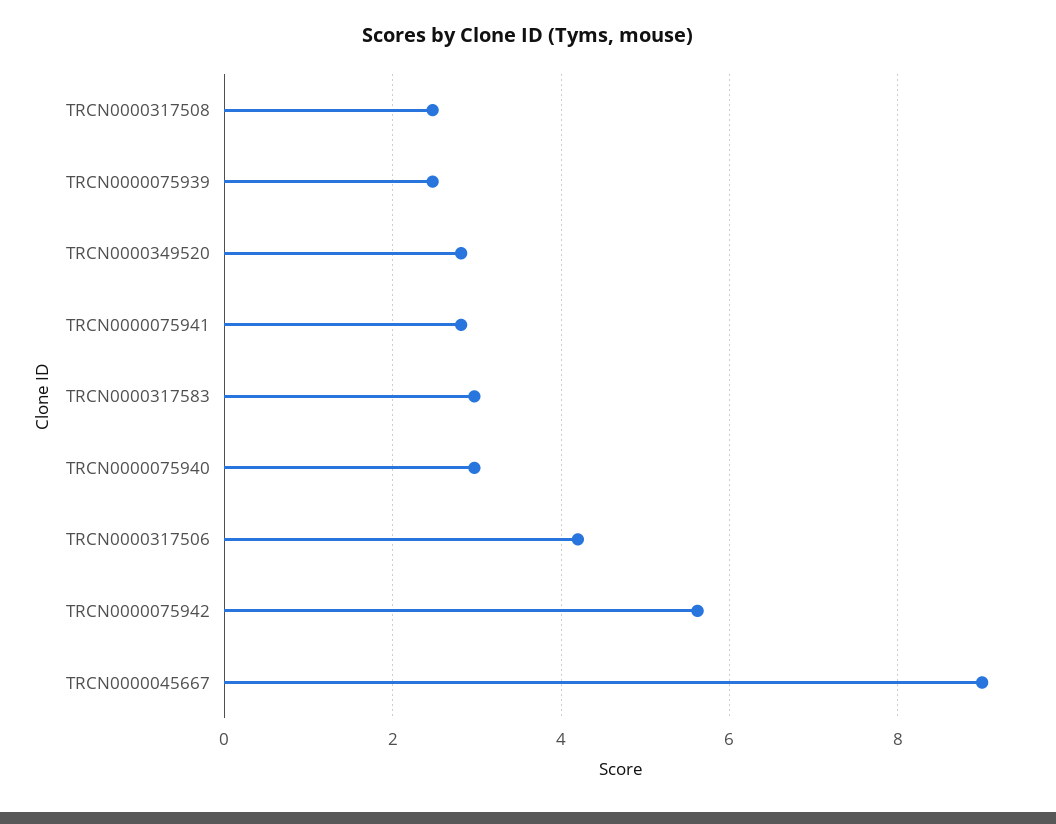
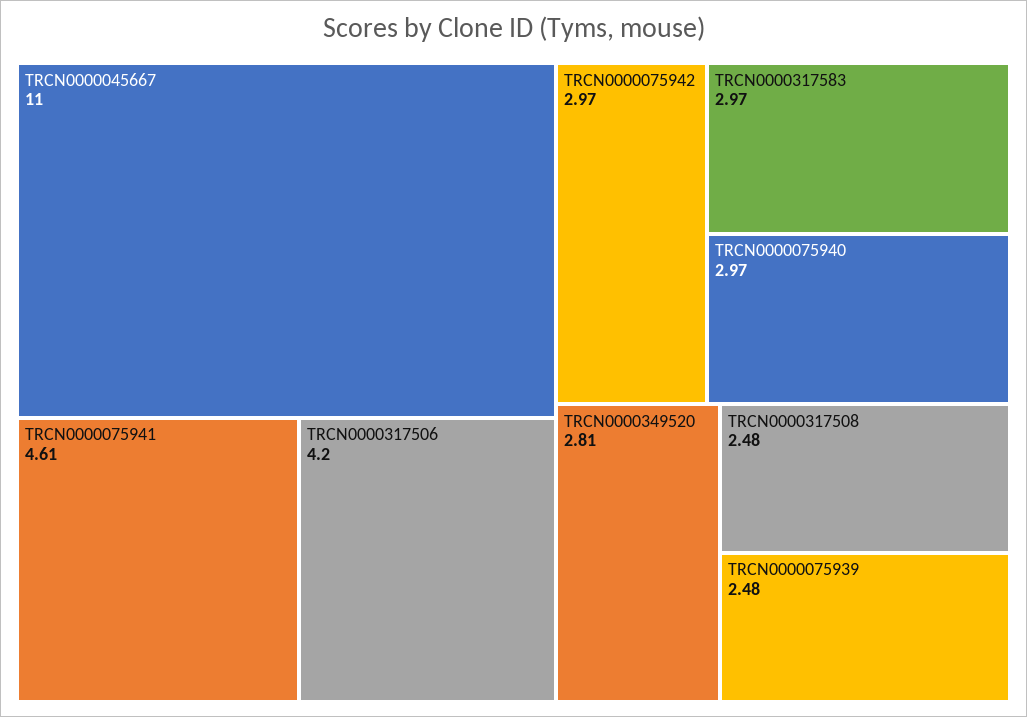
TRCN0000075941: 2.8 -> 4.61
TRCN0000075942: 5.6 -> 2.97
TRCN0000045667: 9 -> 11

